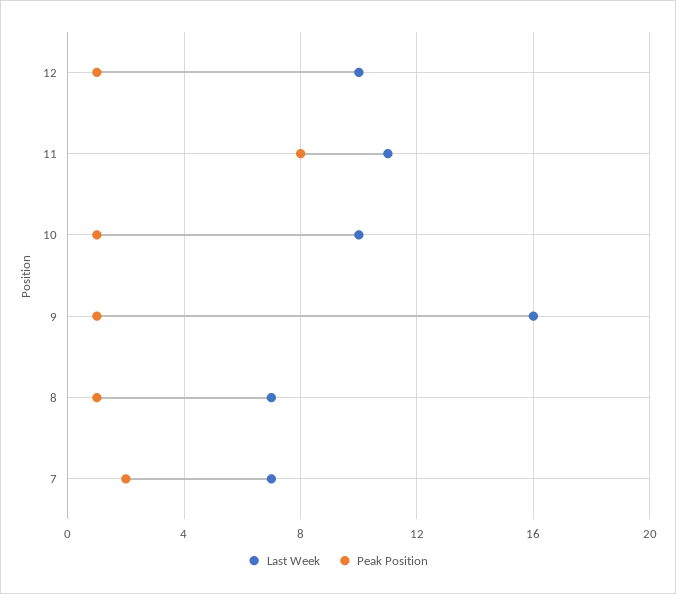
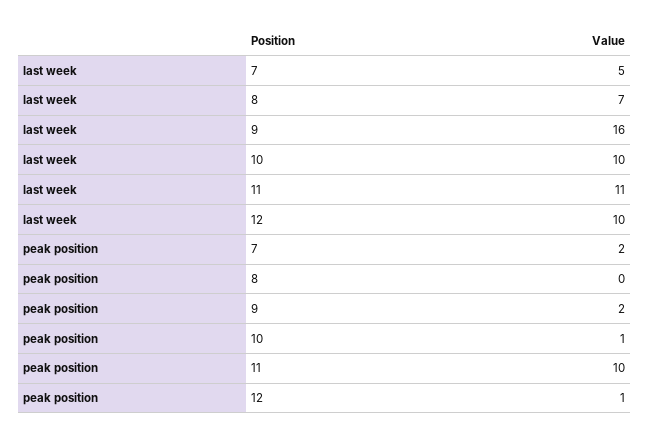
Peak Position, 11: 8 -> 10
Peak Position, 9: 1 -> 2
Peak Position, 8: 1 -> 0
Last Week, 7: 7 -> 5

